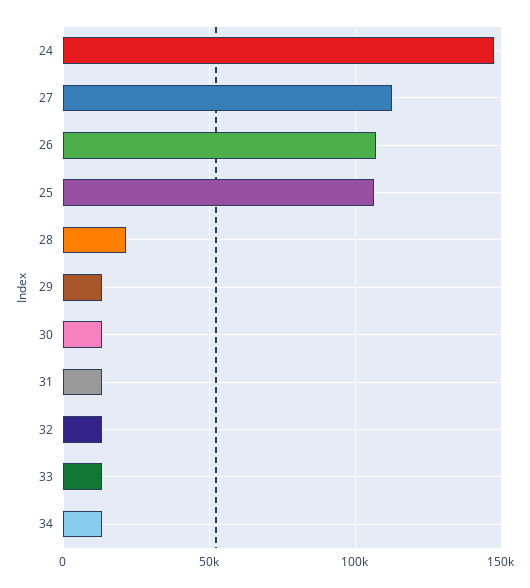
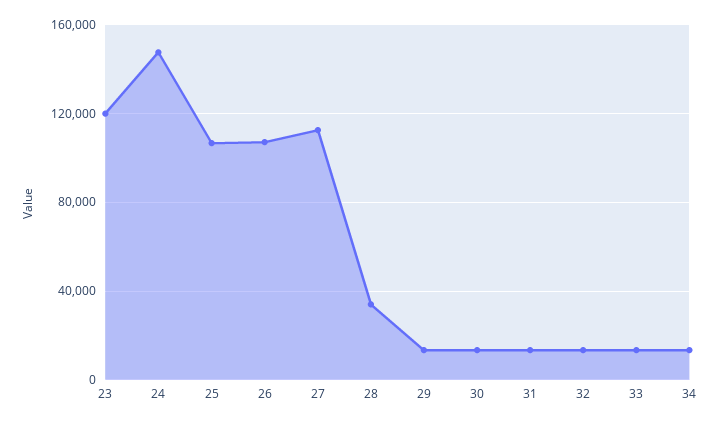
28: 20000 -> 35000
23: none -> 120000

